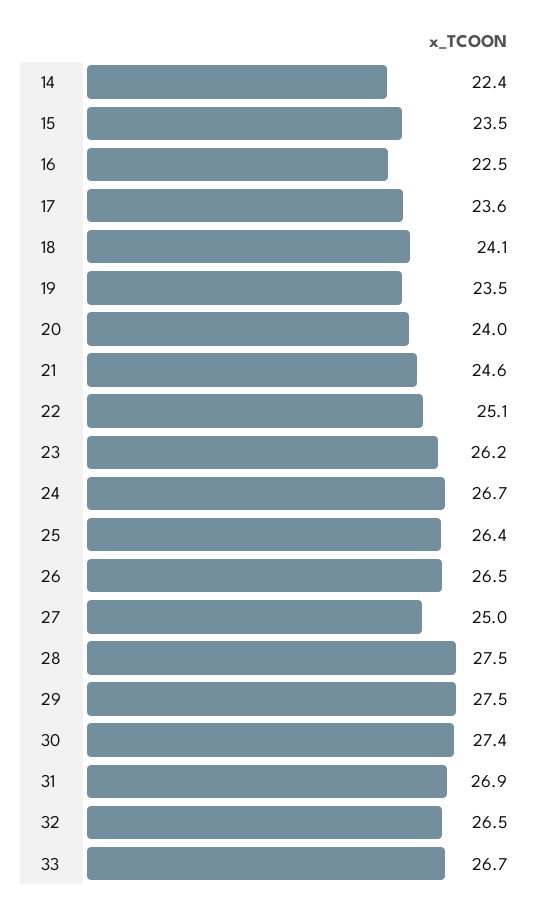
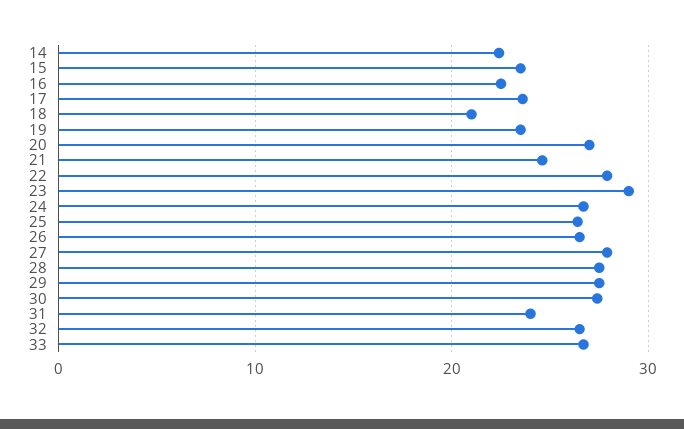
18: 24.1 -> 21
20: 24 -> 27
22: 25.1 -> 28
23: 26.2 -> 29
27: 25 -> 28
31: 26.9 -> 24

